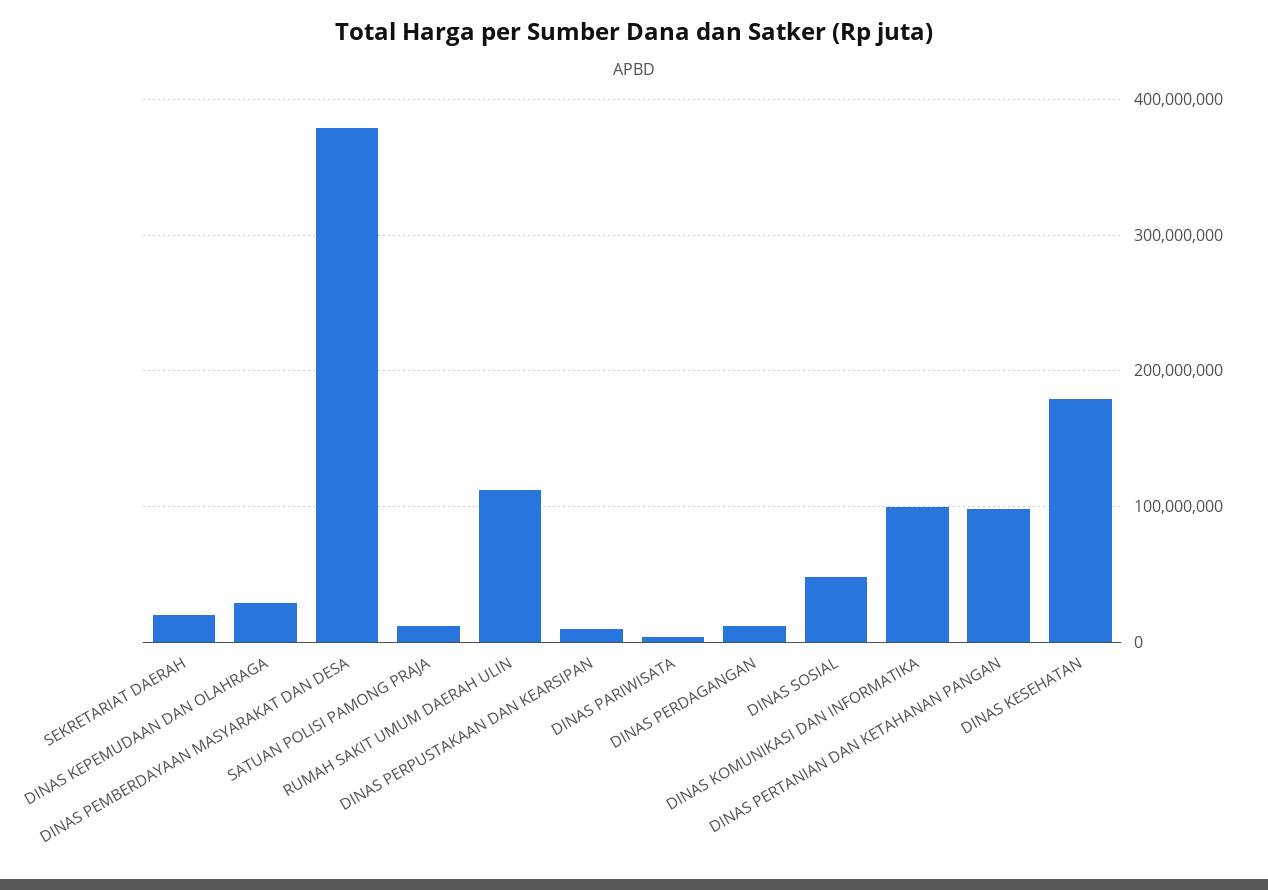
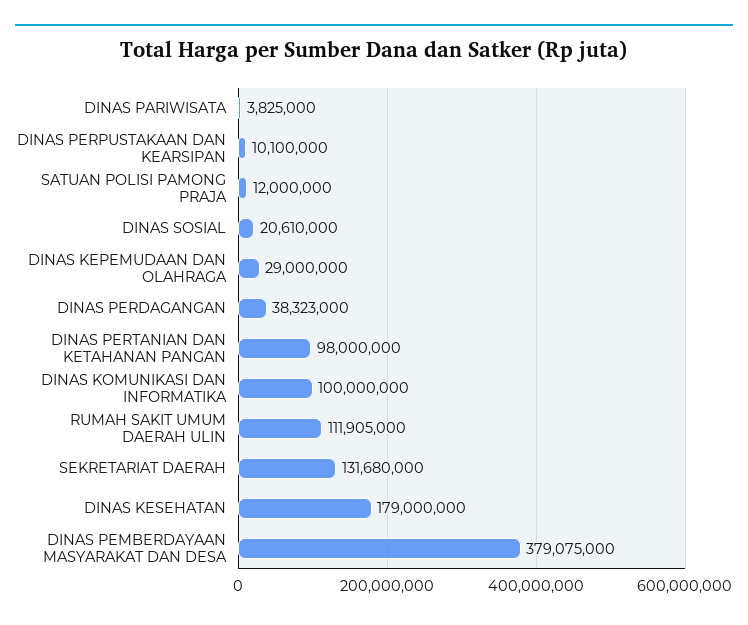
SEKRETARIAT DAERAH: 20000000 -> 131680000
DINAS PERDAGANGAN: 10000000 -> 38323000
DINAS SOSIAL: 50000000 -> 20610000

